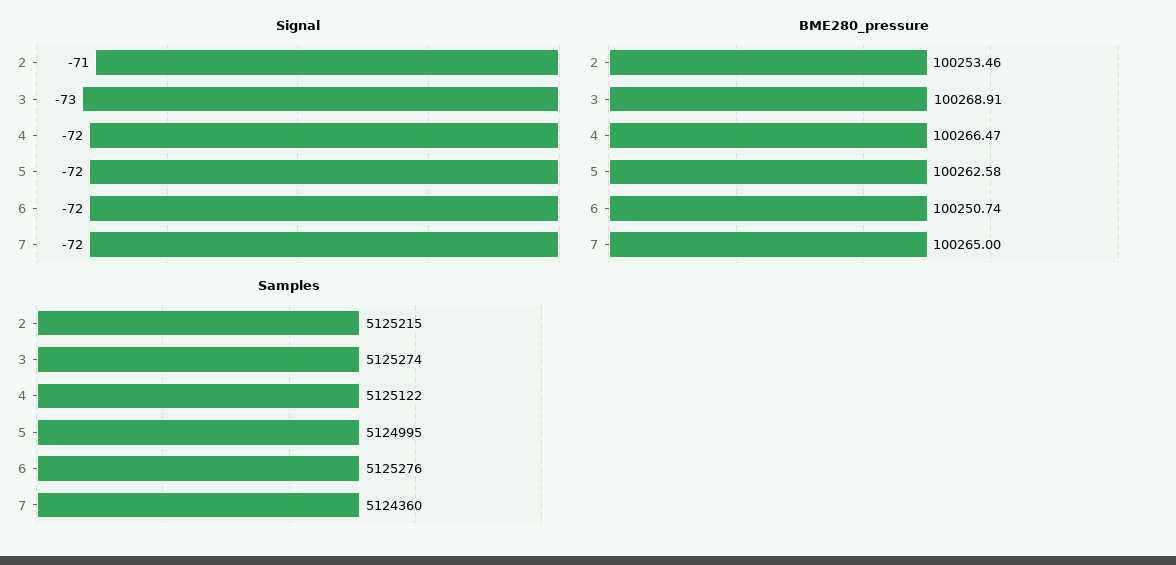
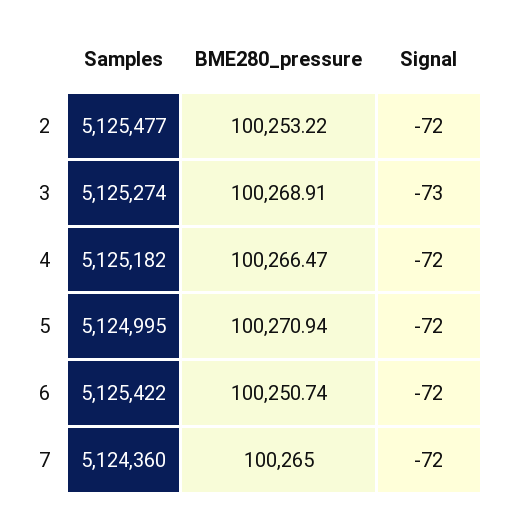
Signal, 2: -71 -> -72
BME280_pressure, 2: 100253.46 -> 100253.22
BME280_pressure, 5: 100262.58 -> 100270.94
Samples, 2: 5125215 -> 5125477
Samples, 4: 5125122 -> 5125182
Samples, 6: 5125276 -> 5125422

